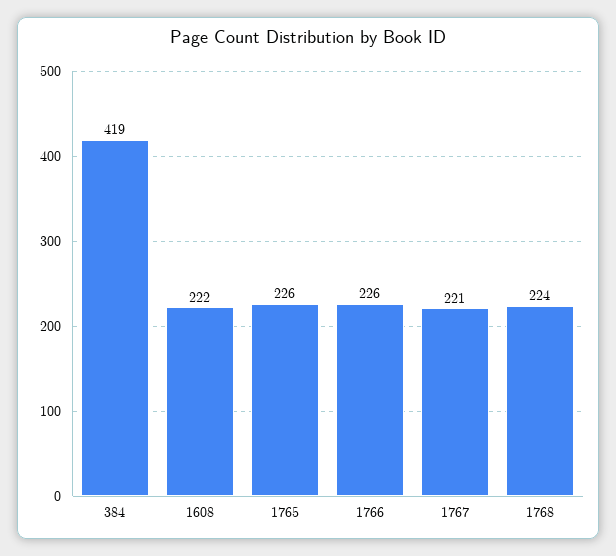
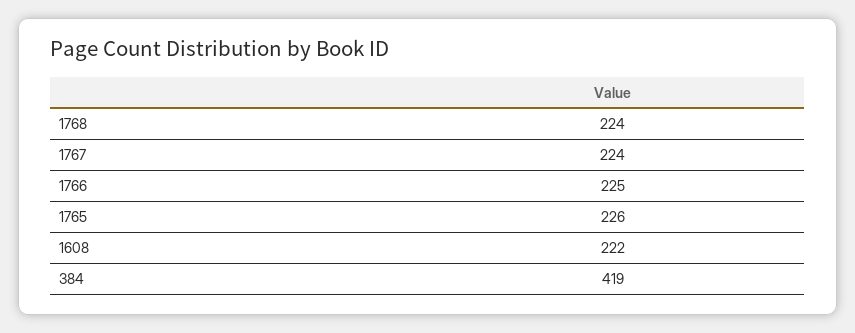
1766: 226 -> 225
1767: 221 -> 224

